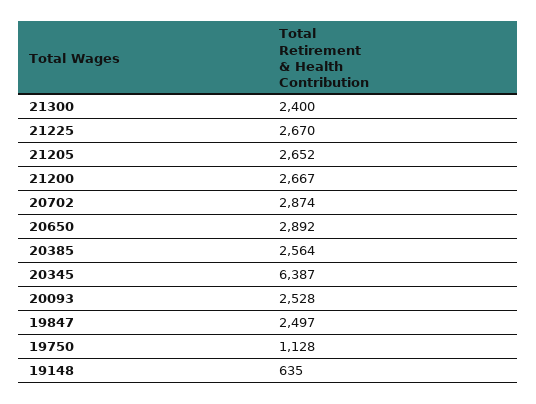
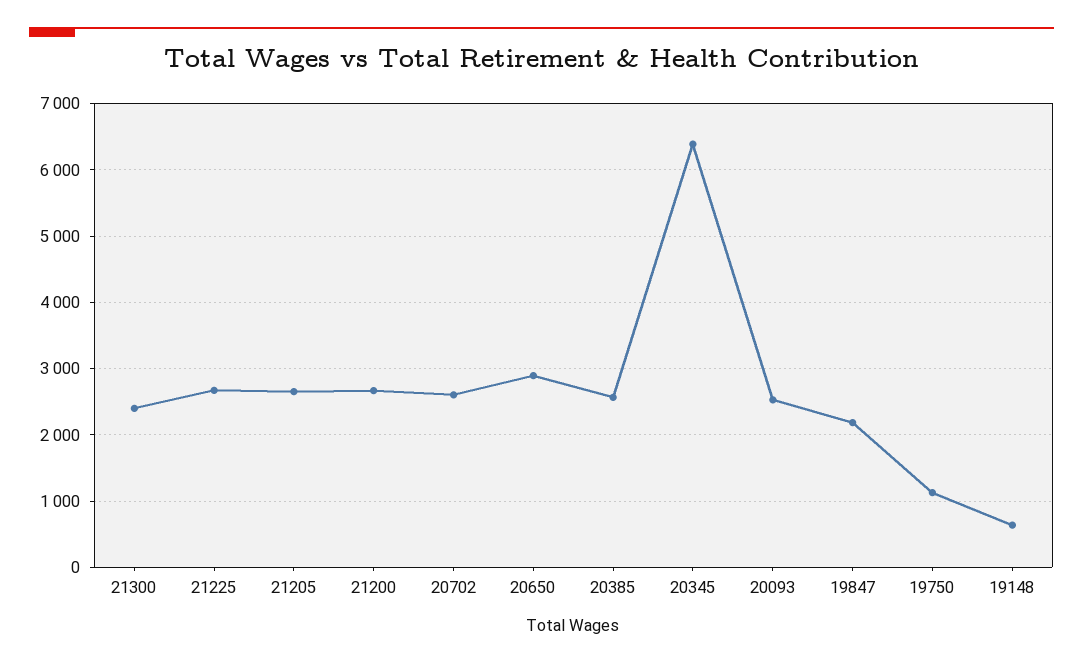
20702: 2874 -> 2600
19847: 2497 -> 2200

